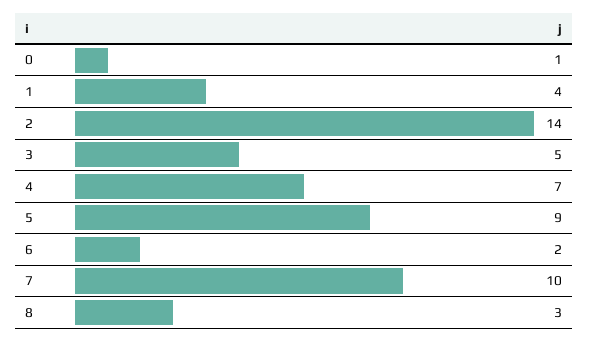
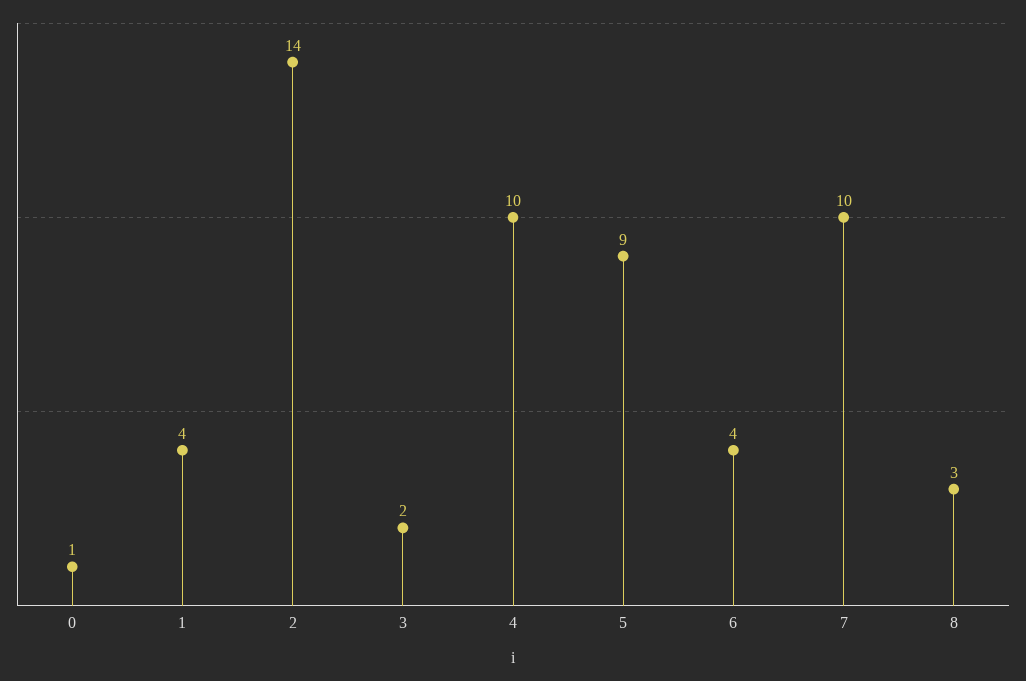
3: 5 -> 2
4: 7 -> 10
6: 2 -> 4

